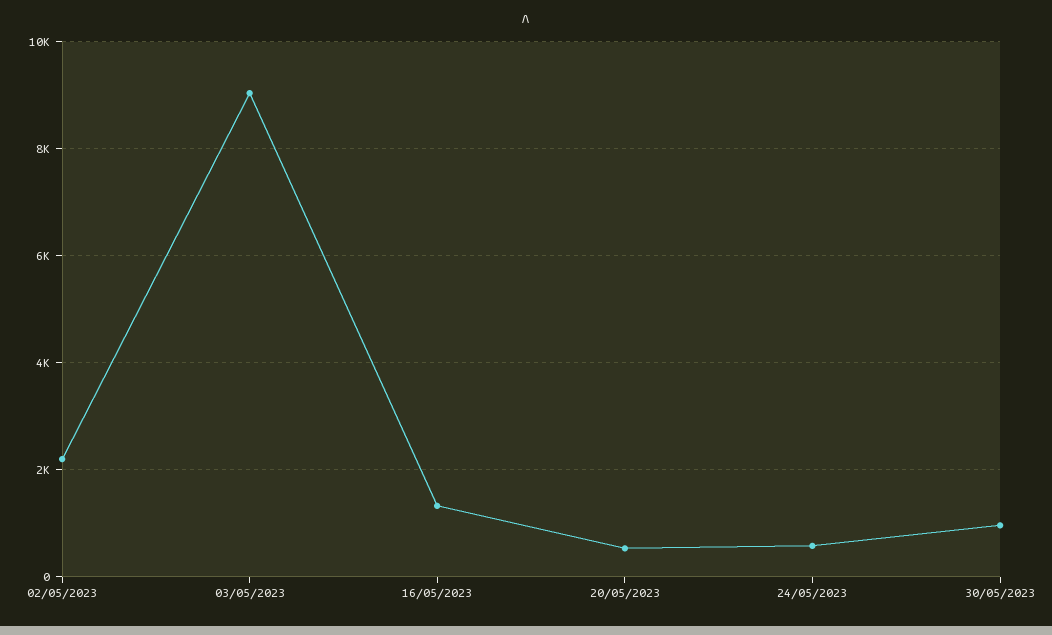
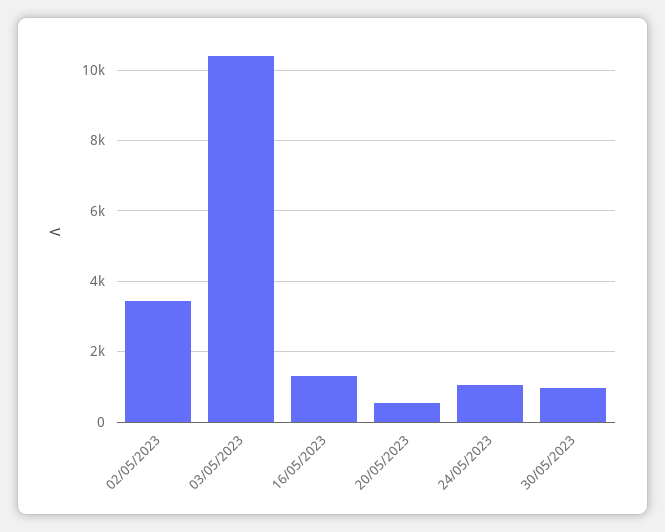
02/05/2023: 2200 -> 3400
03/05/2023: 9000 -> 10400
24/05/2023: 600 -> 1000

